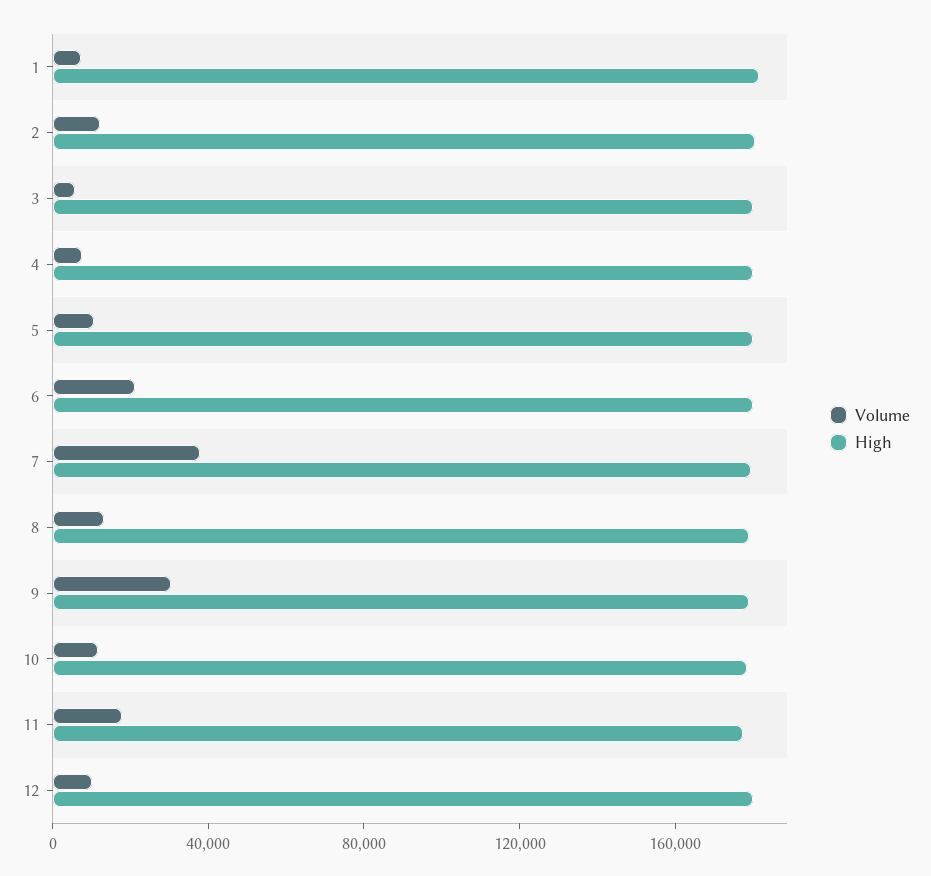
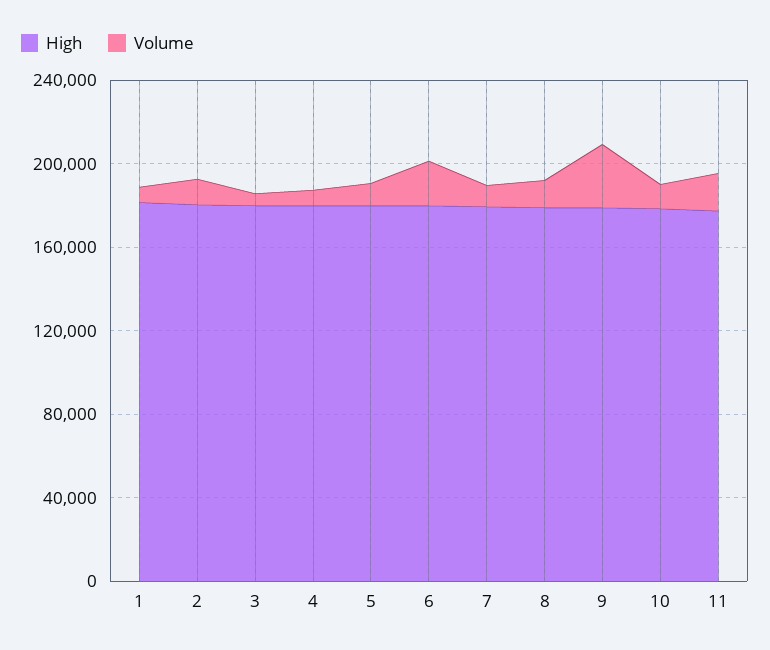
Volume, 7: 40000 -> 10000
Volume, 12: 10000 -> none
High, 12: 180000 -> none

